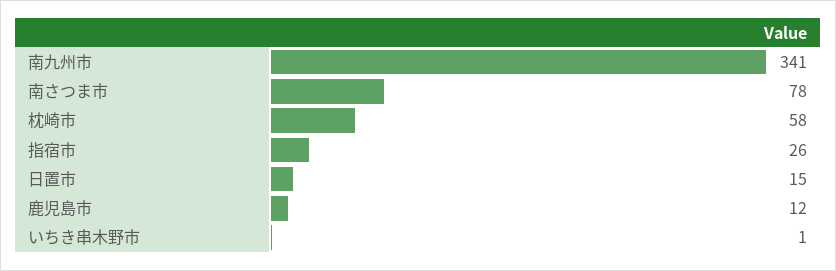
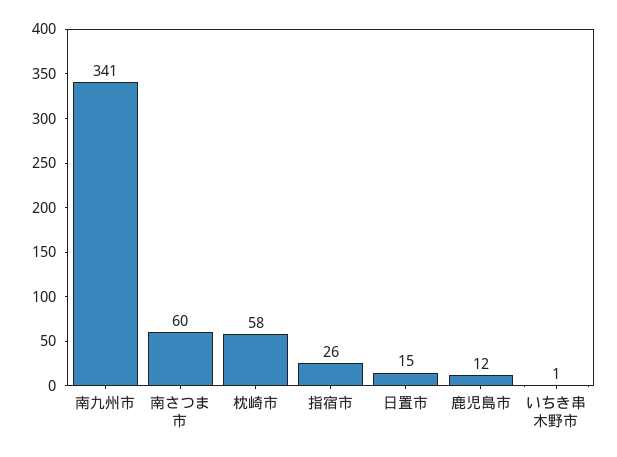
南さつま市: 78 -> 60

